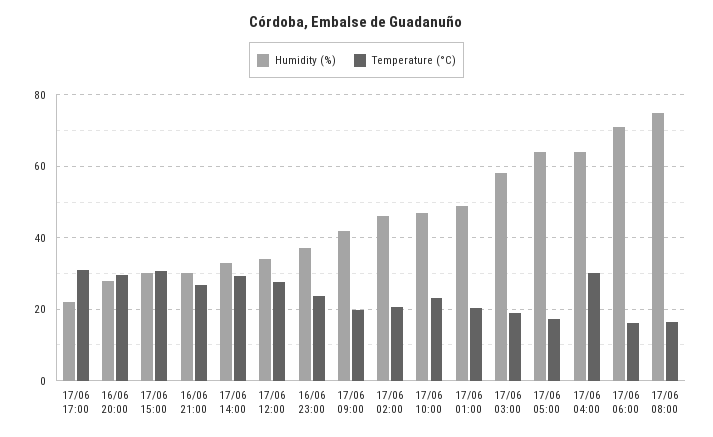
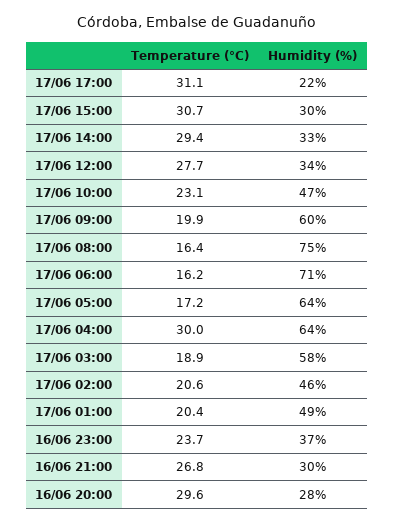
Humidity (%), 17/06 09:00: 42 -> 60

